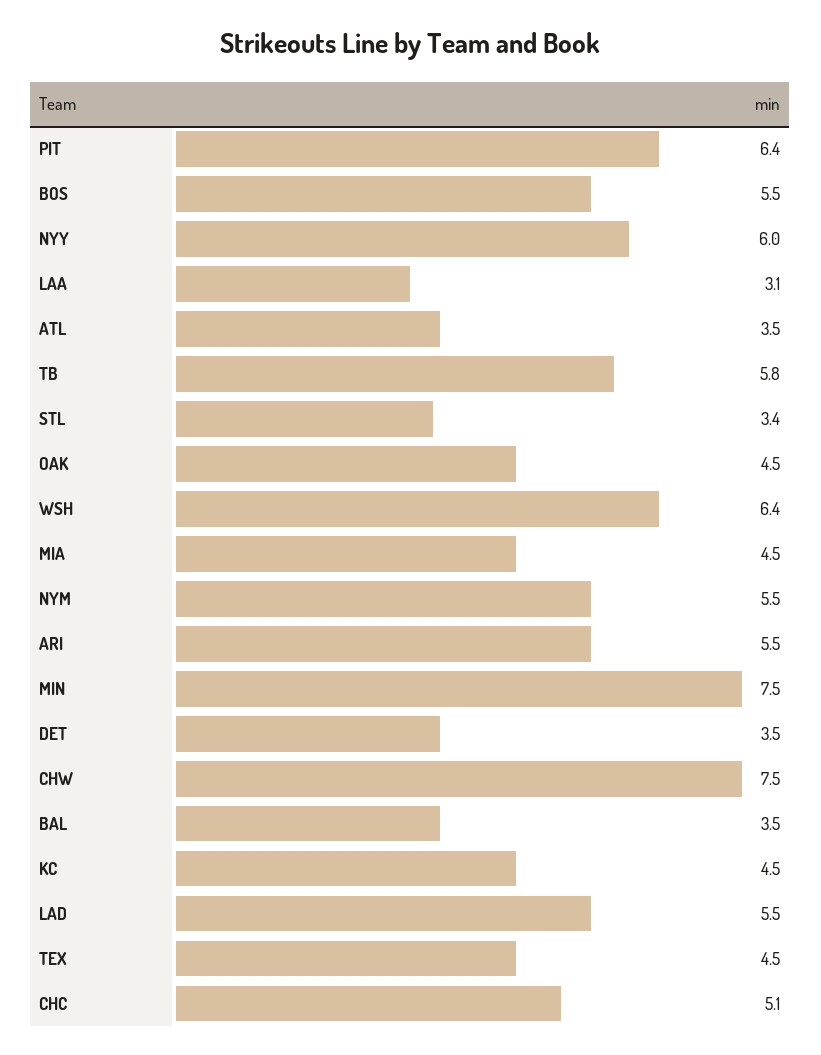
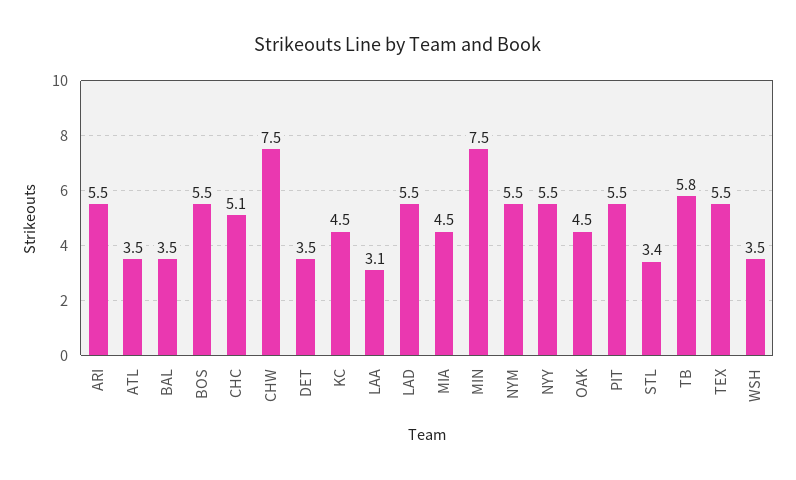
PIT: 6.4 -> 5.5
NYY: 6 -> 5.5
WSH: 6.4 -> 3.5
TEX: 4.5 -> 5.5

